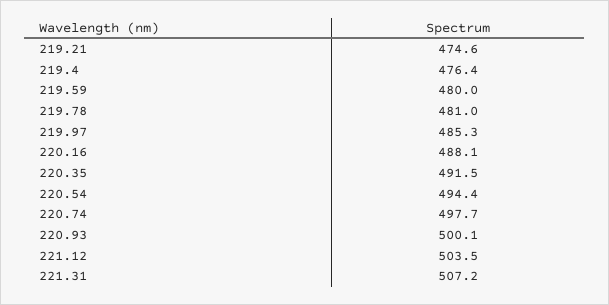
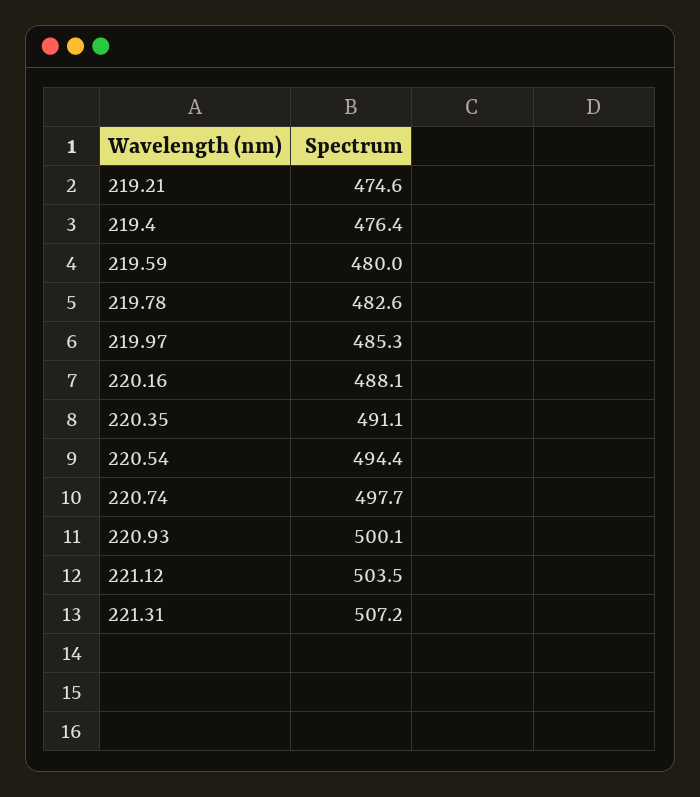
219.78: 481 -> 482.6
220.35: 491.5 -> 491.1

